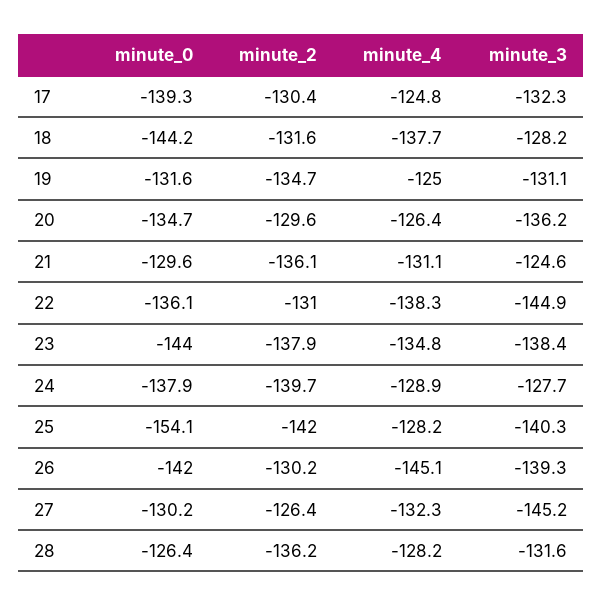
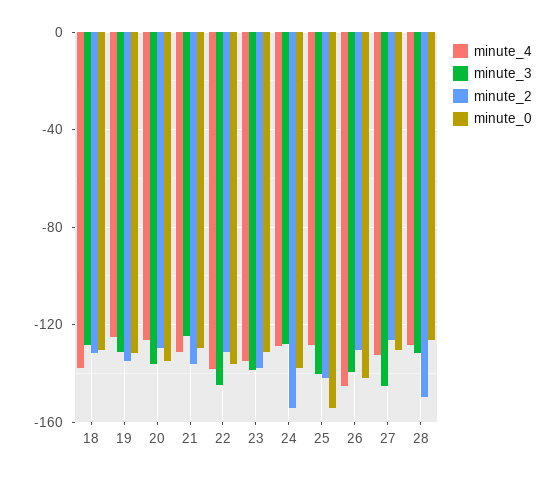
minute_0, 17: -139.3 -> none
minute_2, 17: -130.4 -> none
minute_4, 17: -124.8 -> none
minute_3, 17: -132.3 -> none
minute_0, 18: -144.2 -> -130
minute_0, 23: -144 -> -130
minute_2, 24: -139.7 -> -155
minute_2, 28: -136.2 -> -150

